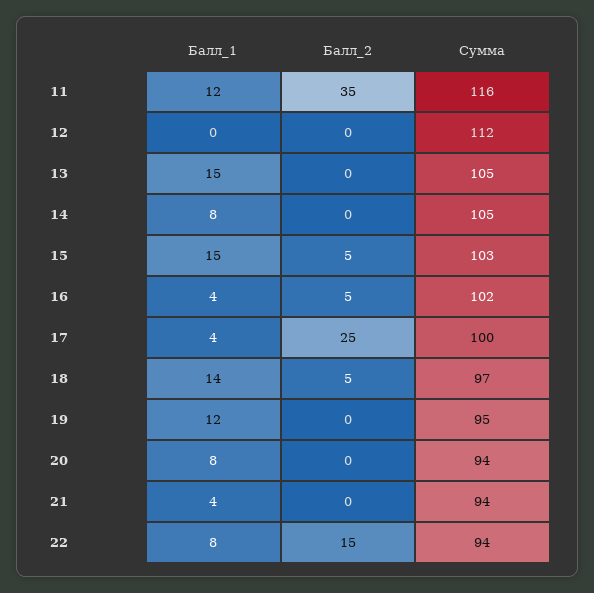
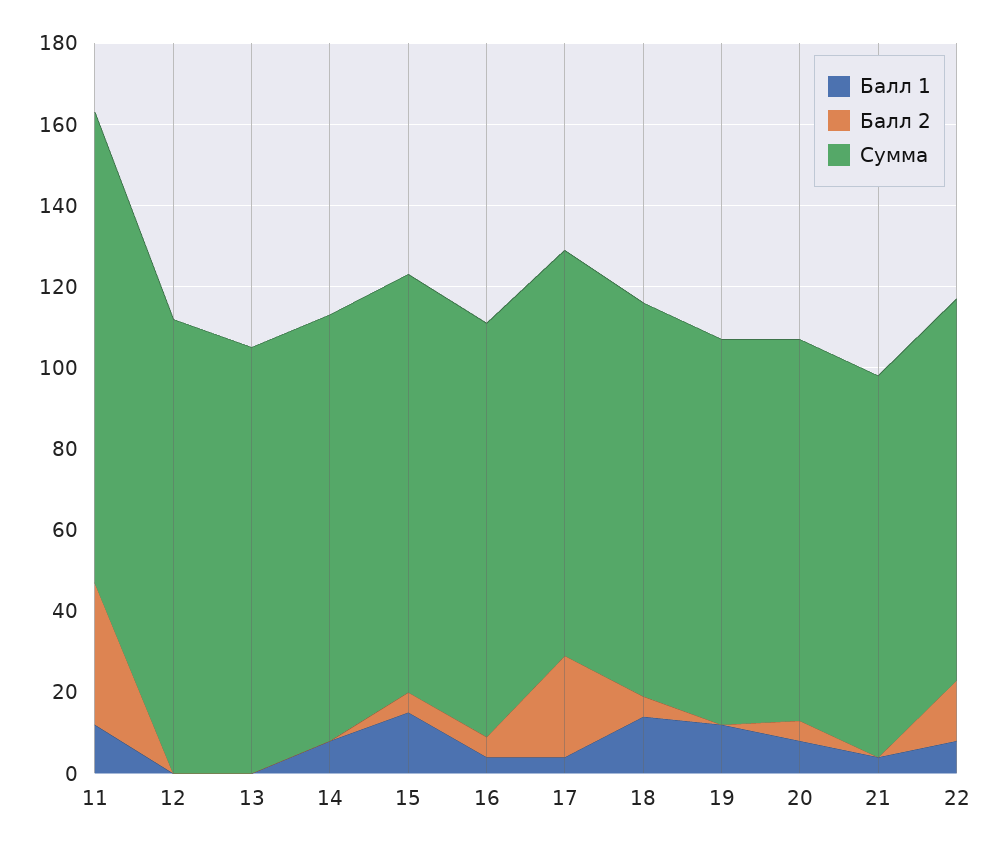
Балл_1, 13: 15 -> 0
Балл_2, 20: 0 -> 5

